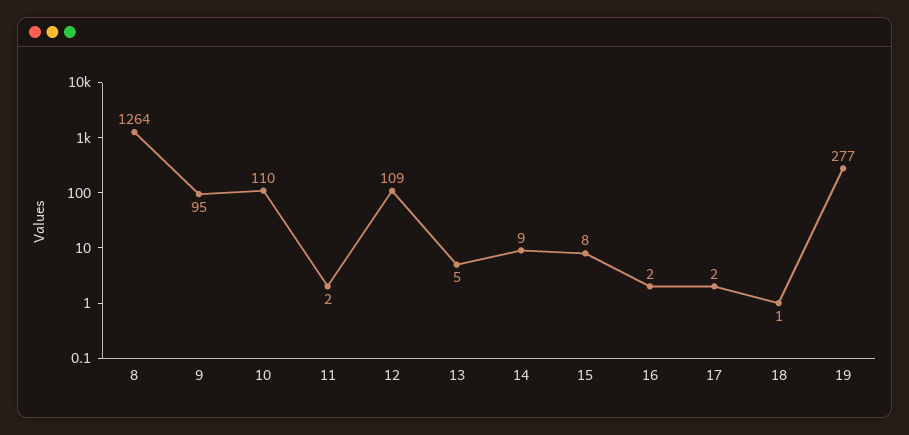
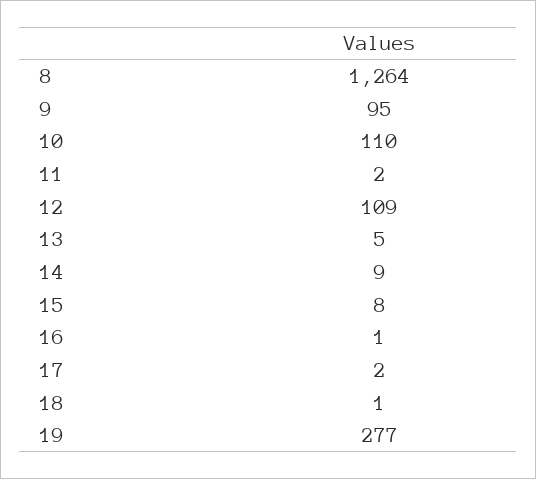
16: 2 -> 1

